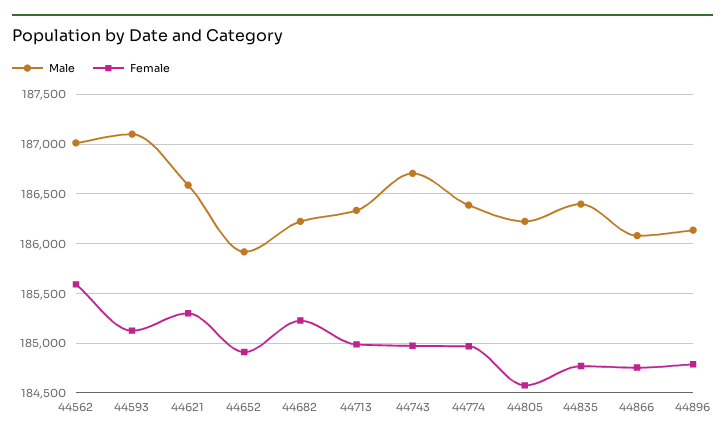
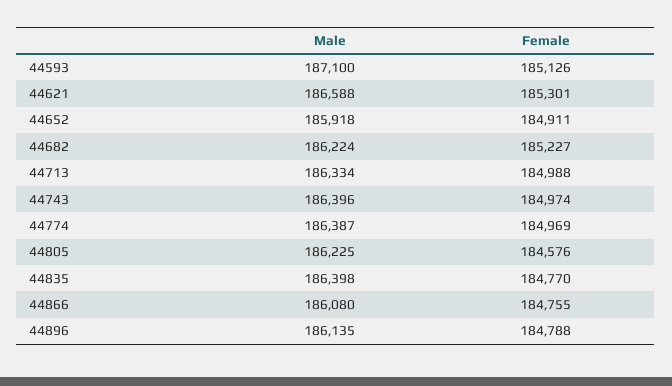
Male, 44562: 187000 -> none
Female, 44562: 185600 -> none
Male, 44743: 186700 -> 186396

